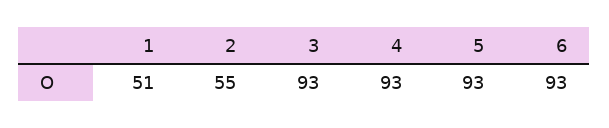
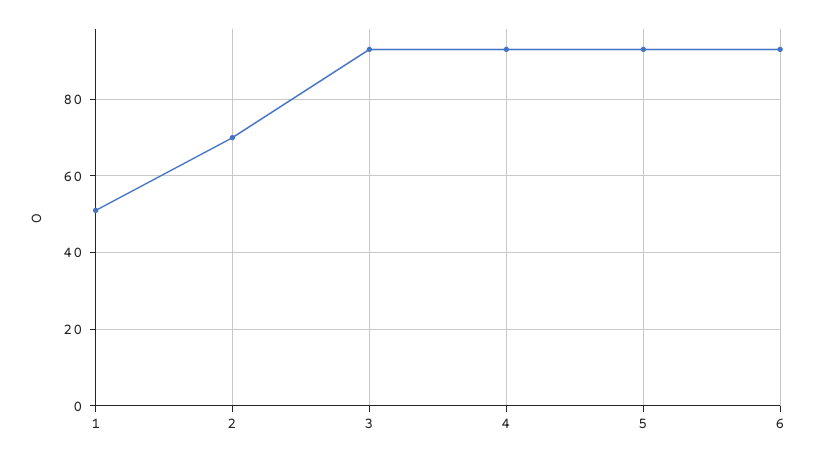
2: 55 -> 70

